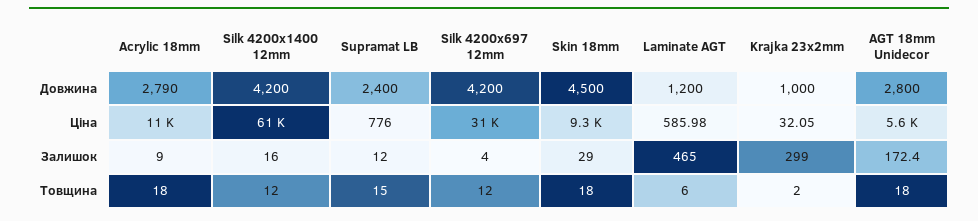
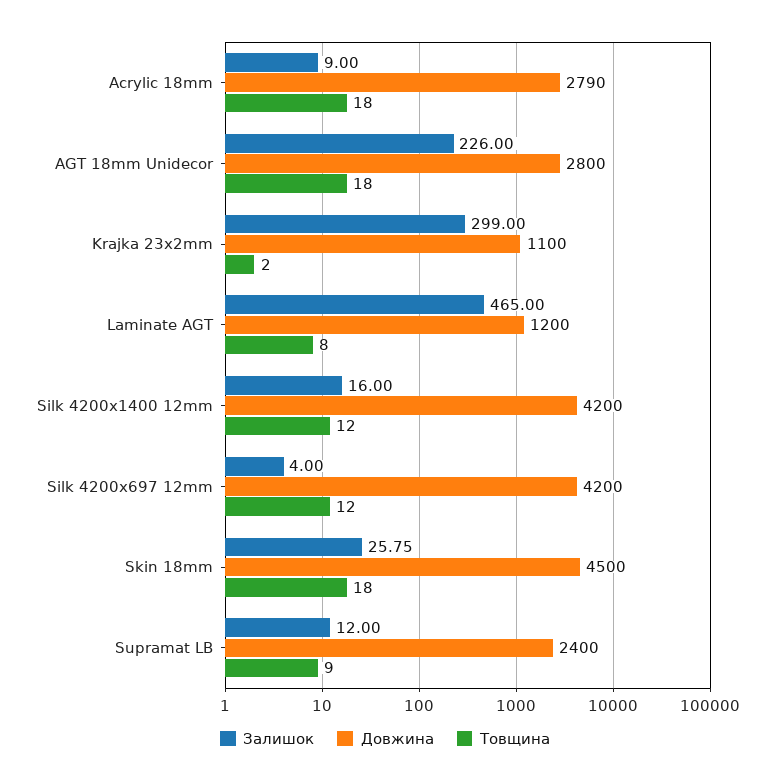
Довжина, Krajka 23x2mm: 1000 -> 1100
Ціна, Acrylic 18mm: 11000 -> none
Ціна, Silk 4200x1400 12mm: 61000 -> none
Ціна, Supramat LB: 776 -> none
Ціна, Silk 4200x697 12mm: 31000 -> none
Ціна, Skin 18mm: 9300 -> none
Ціна, Laminate AGT: 585.98 -> none
Ціна, Krajka 23x2mm: 32.05 -> none
Ціна, AGT 18mm Unidecor: 5600 -> none
Залишок, Skin 18mm: 29 -> 25.75
Залишок, AGT 18mm Unidecor: 172.4 -> 226
Товщина, Supramat LB: 15 -> 9
Товщина, Laminate AGT: 6 -> 8

